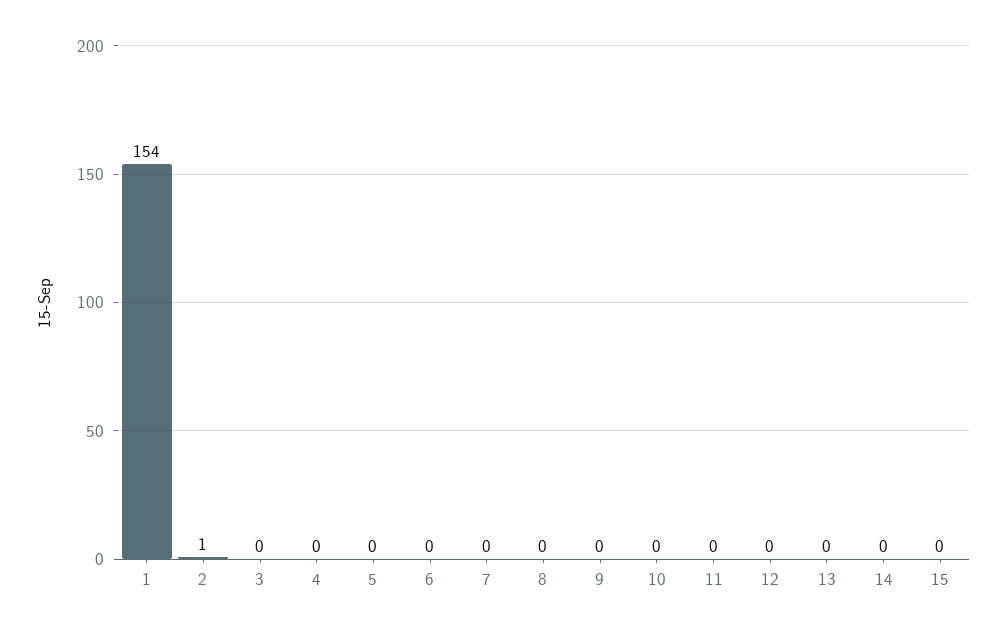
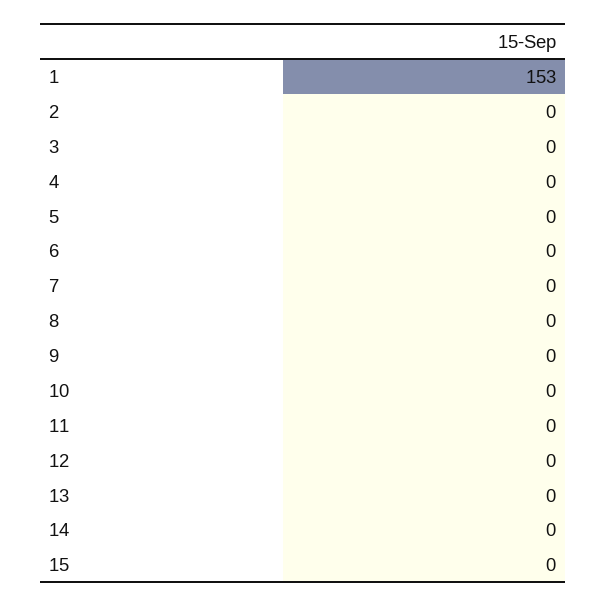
1: 154 -> 153
2: 1 -> 0

